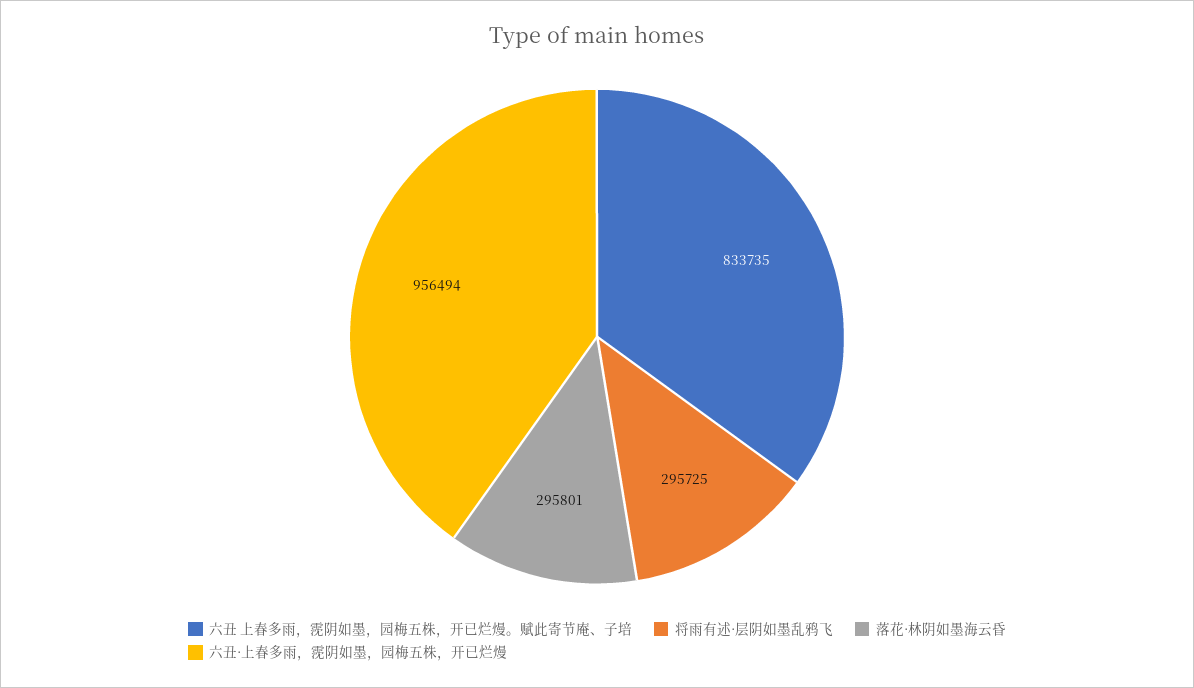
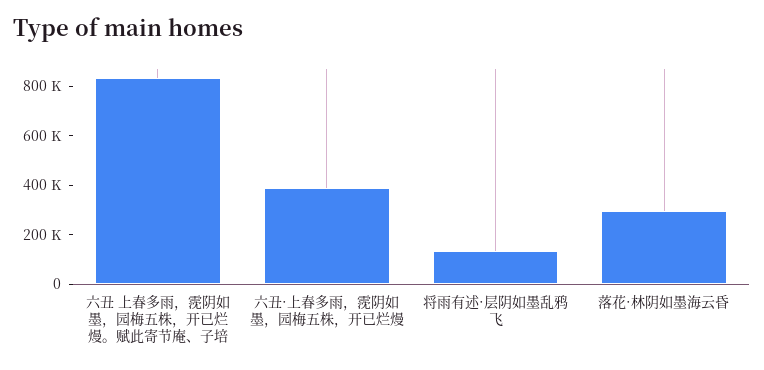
将雨有述·层阴如墨乱鸦飞: 295725 -> 150000
六丑·上春多雨，霃阴如墨，园梅五株，开已烂熳: 956494 -> 400000

